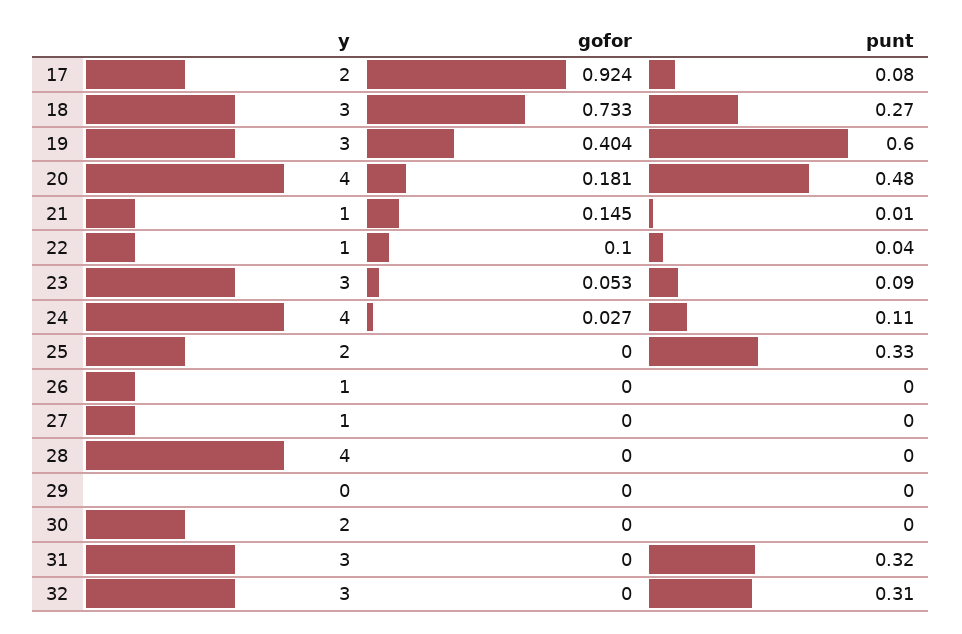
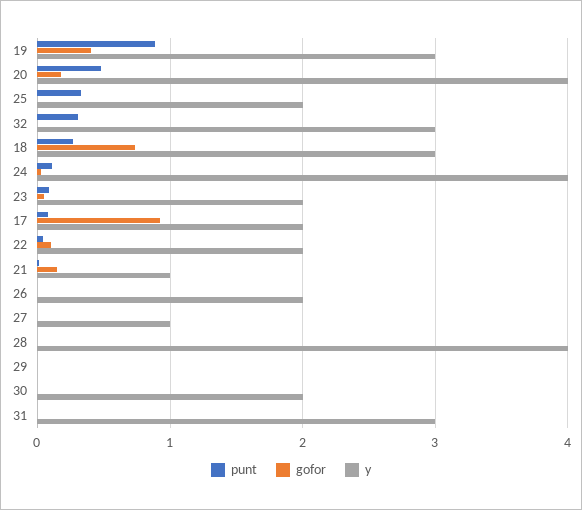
punt, 19: 0.6 -> 0.9
y, 22: 1 -> 2
y, 23: 3 -> 2
y, 26: 1 -> 2
punt, 31: 0.32 -> 0

